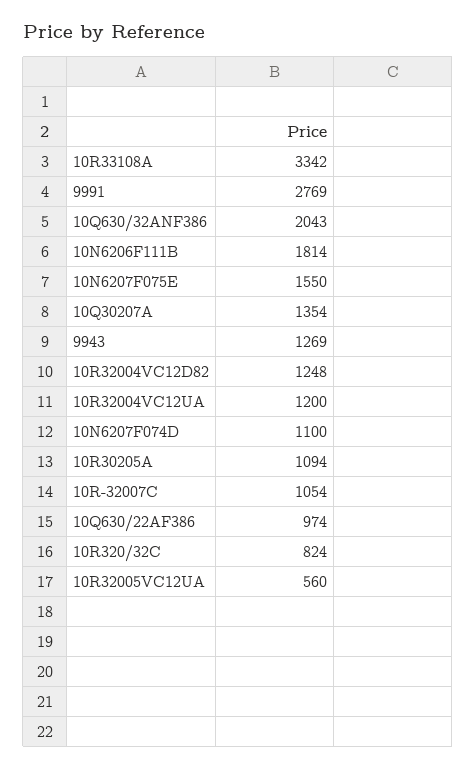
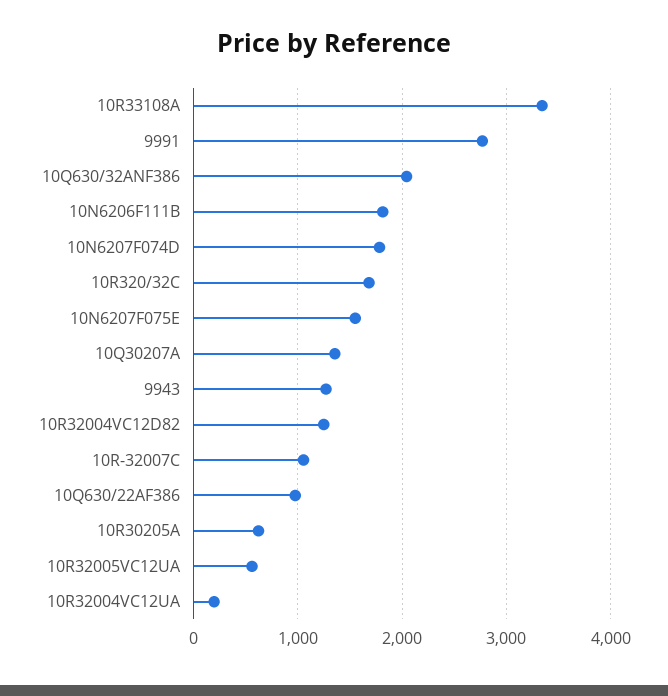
10R32004VC12UA: 1200 -> 200
10N6207F074D: 1100 -> 1800
10R30205A: 1094 -> 600
10R320/32C: 824 -> 1700

